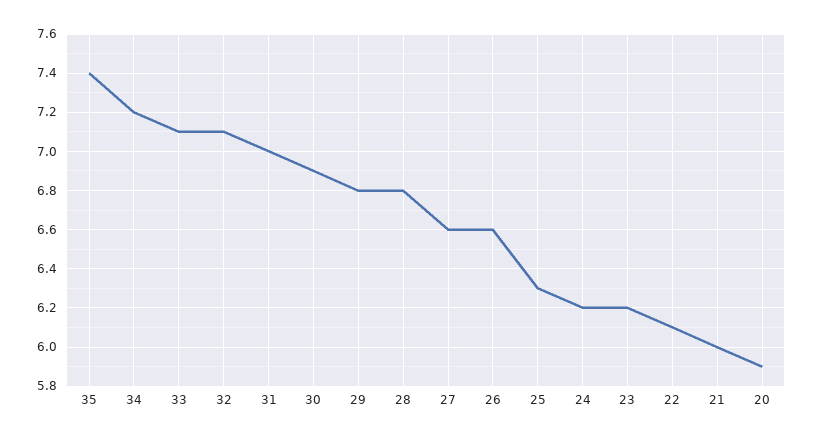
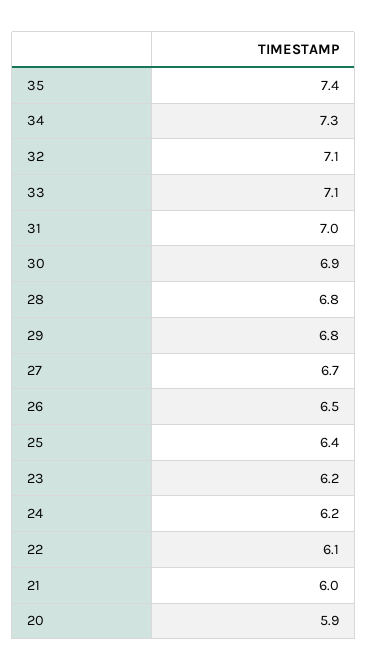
34: 7.2 -> 7.3
27: 6.6 -> 6.7
26: 6.6 -> 6.5
25: 6.3 -> 6.4

